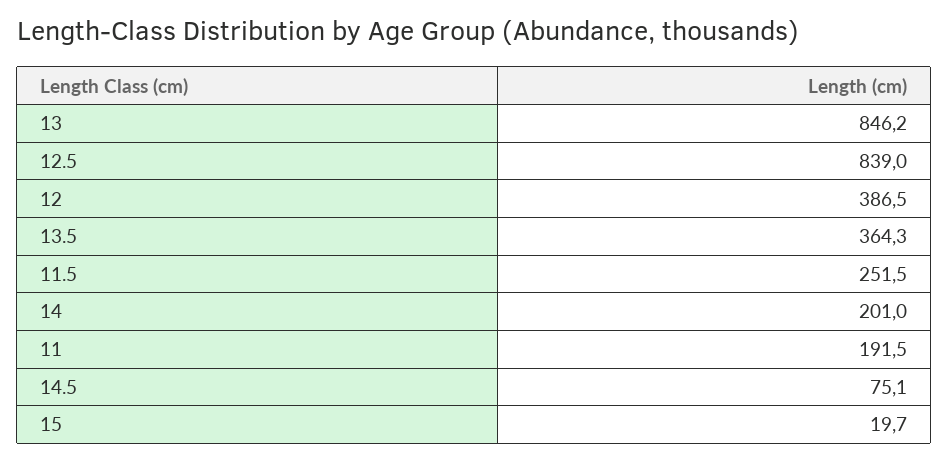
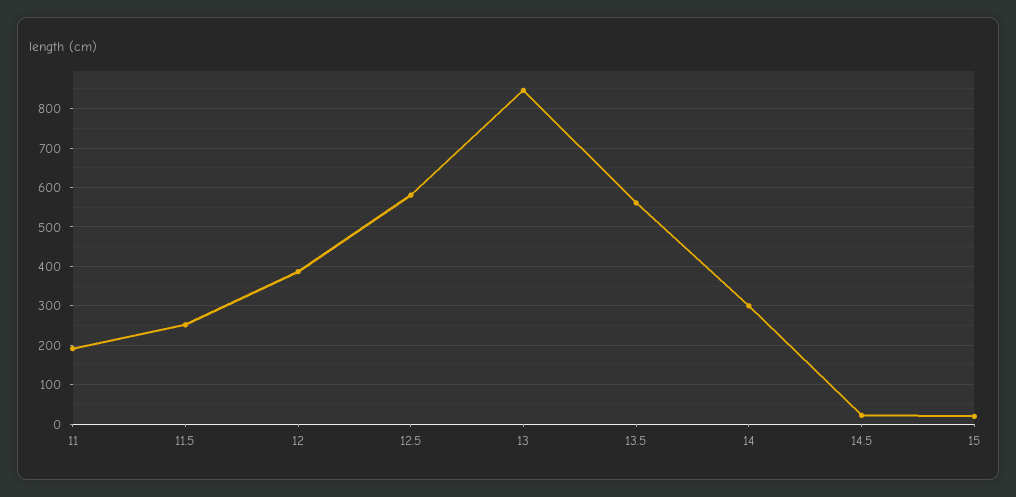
12.5: 839 -> 580
13.5: 364.3 -> 560
14: 201 -> 300
14.5: 75.1 -> 20

